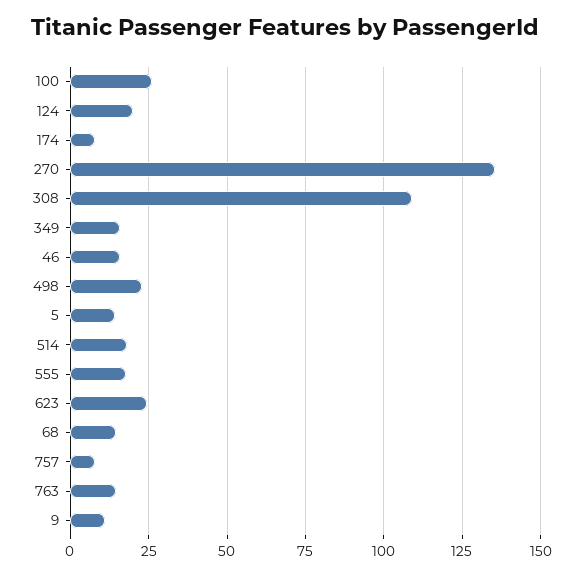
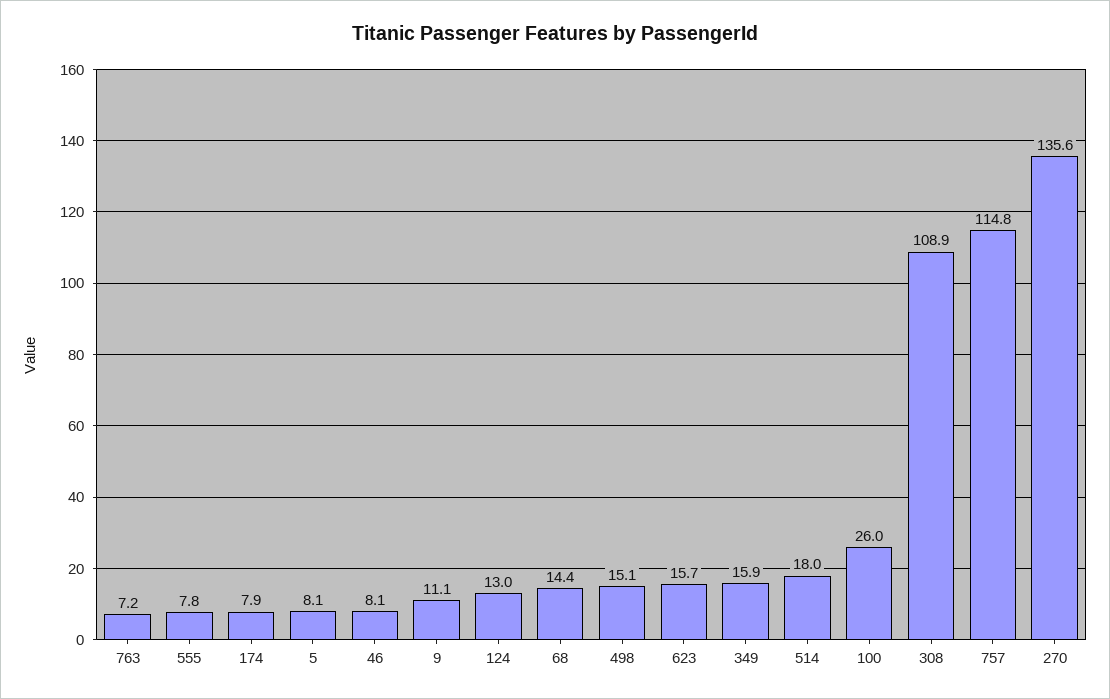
124: 20 -> 13
46: 15 -> 8.1
498: 22.5 -> 15.1
5: 15 -> 8.1
555: 17.5 -> 7.8
623: 25 -> 15.7
757: 7.5 -> 114.8
763: 15 -> 7.2

